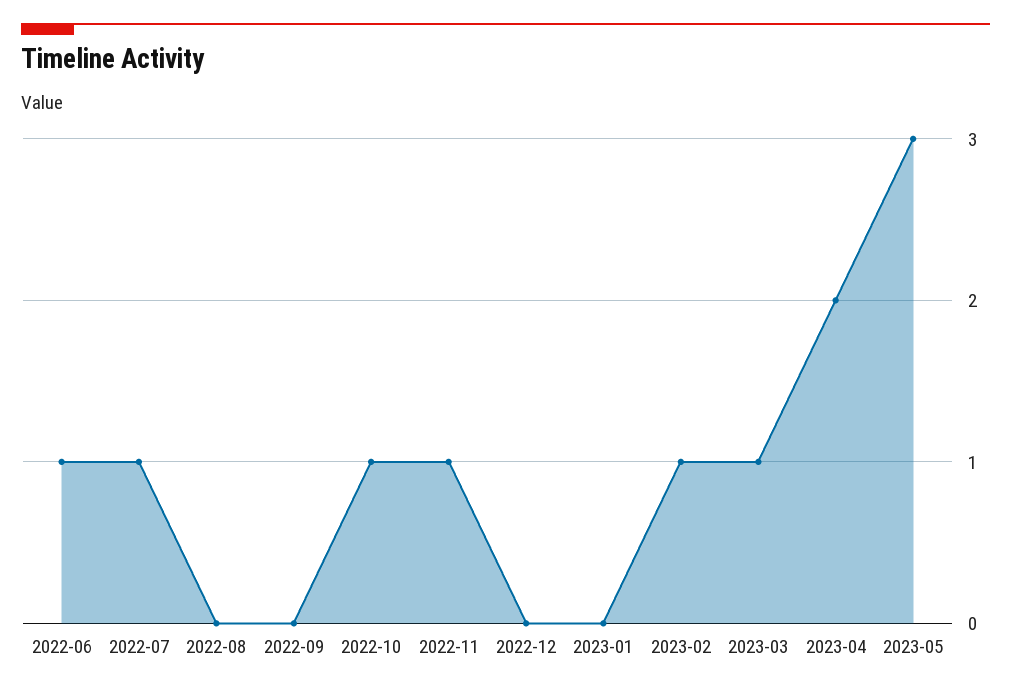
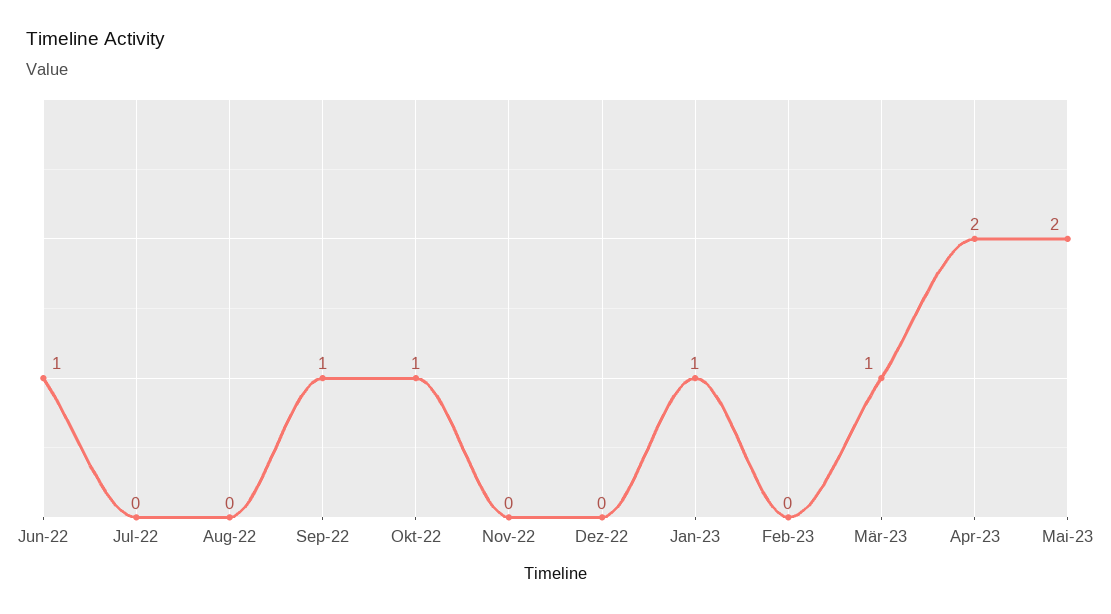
2022-07: 1 -> 0
2022-09: 0 -> 1
2022-11: 1 -> 0
2023-01: 0 -> 1
2023-02: 1 -> 0
2023-05: 3 -> 2

